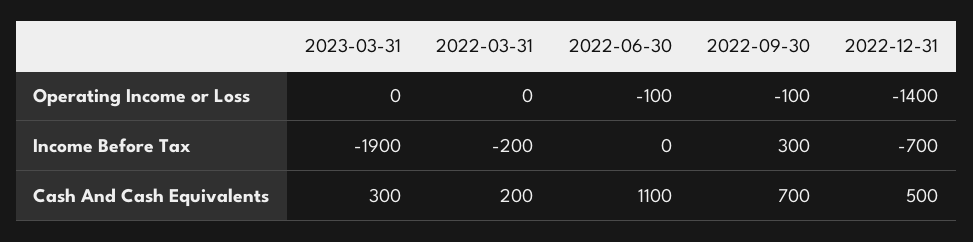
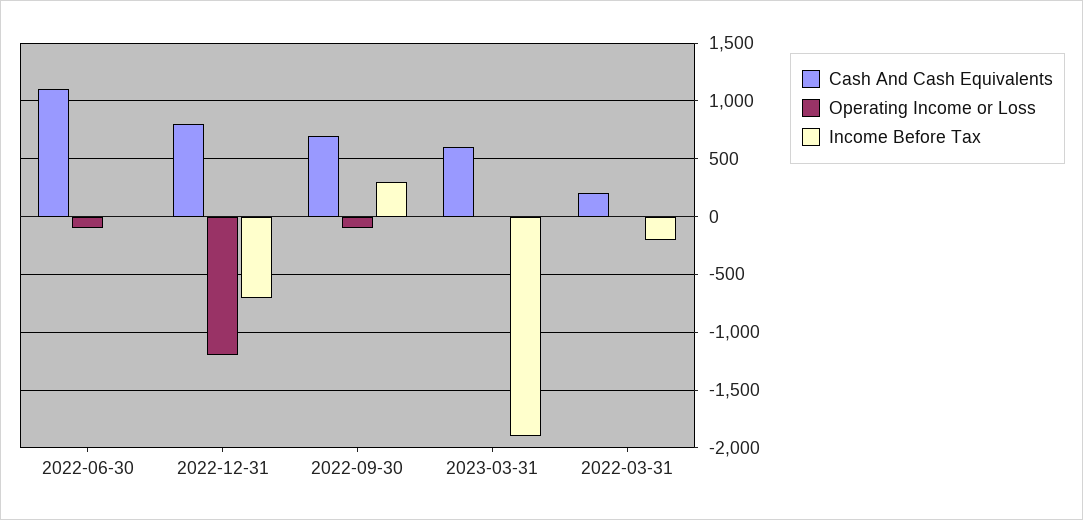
Operating Income or Loss, 2022-12-31: -1400 -> -1200
Cash And Cash Equivalents, 2023-03-31: 300 -> 600
Cash And Cash Equivalents, 2022-12-31: 500 -> 800

